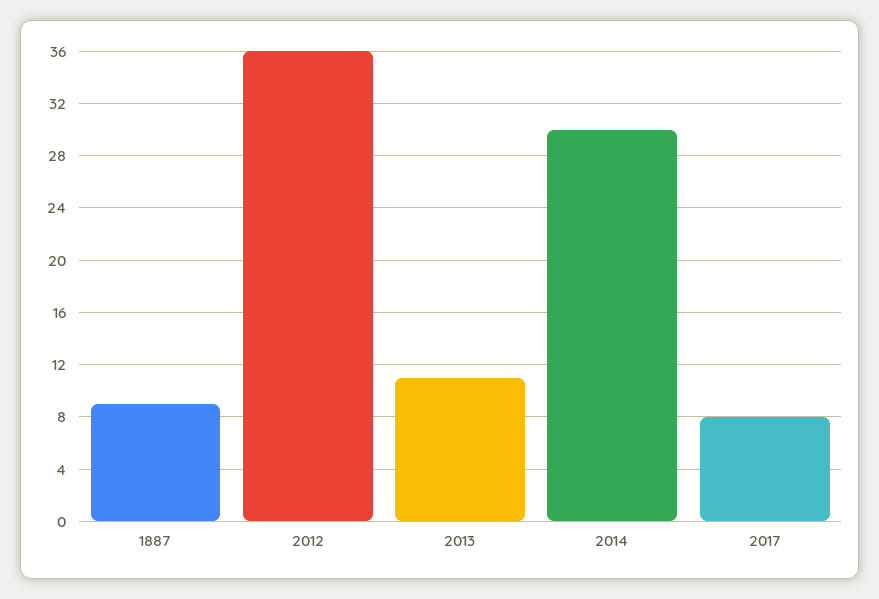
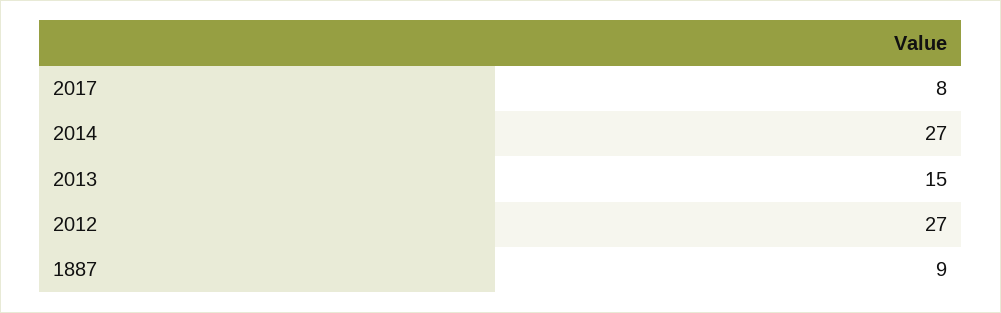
2012: 36 -> 27
2013: 11 -> 15
2014: 30 -> 27

